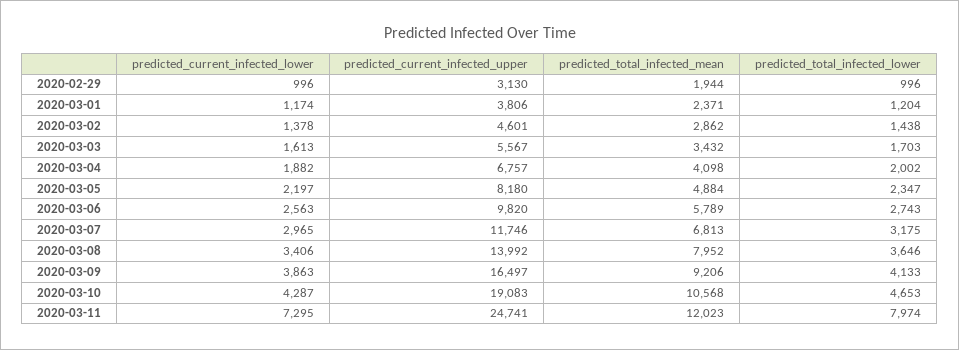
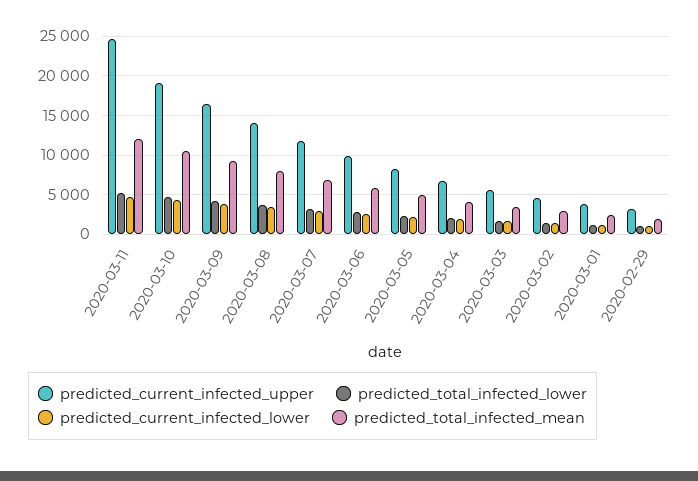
predicted_current_infected_lower, 2020-03-11: 7295 -> 5000
predicted_total_infected_lower, 2020-03-11: 7974 -> 5000

